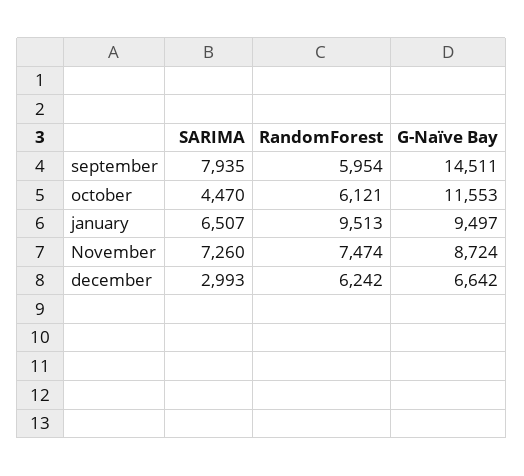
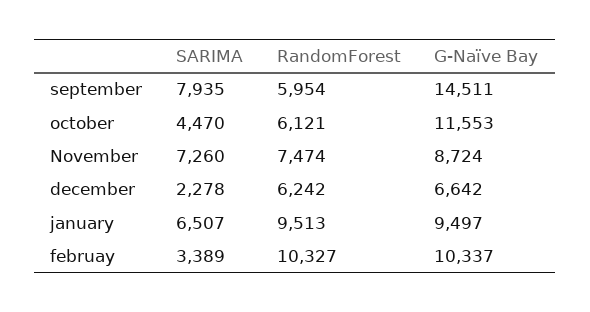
SARIMA, december: 2993 -> 2278
SARIMA, februay: none -> 3389
RandomForest, februay: none -> 10327
G-Naïve Bay, februay: none -> 10337

